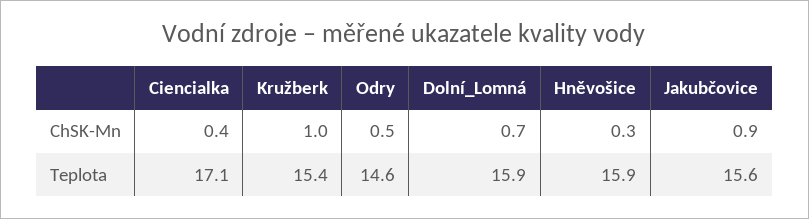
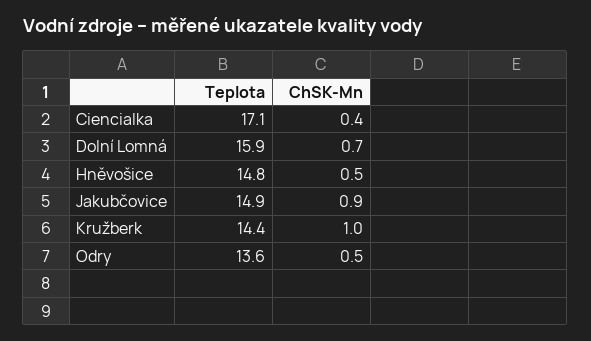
Hněvošice, ChSK-Mn: 0.3 -> 0.5
Kružberk, Teplota: 15.4 -> 14.4
Odry, Teplota: 14.6 -> 13.6
Hněvošice, Teplota: 15.9 -> 14.8
Jakubčovice, Teplota: 15.6 -> 14.9

